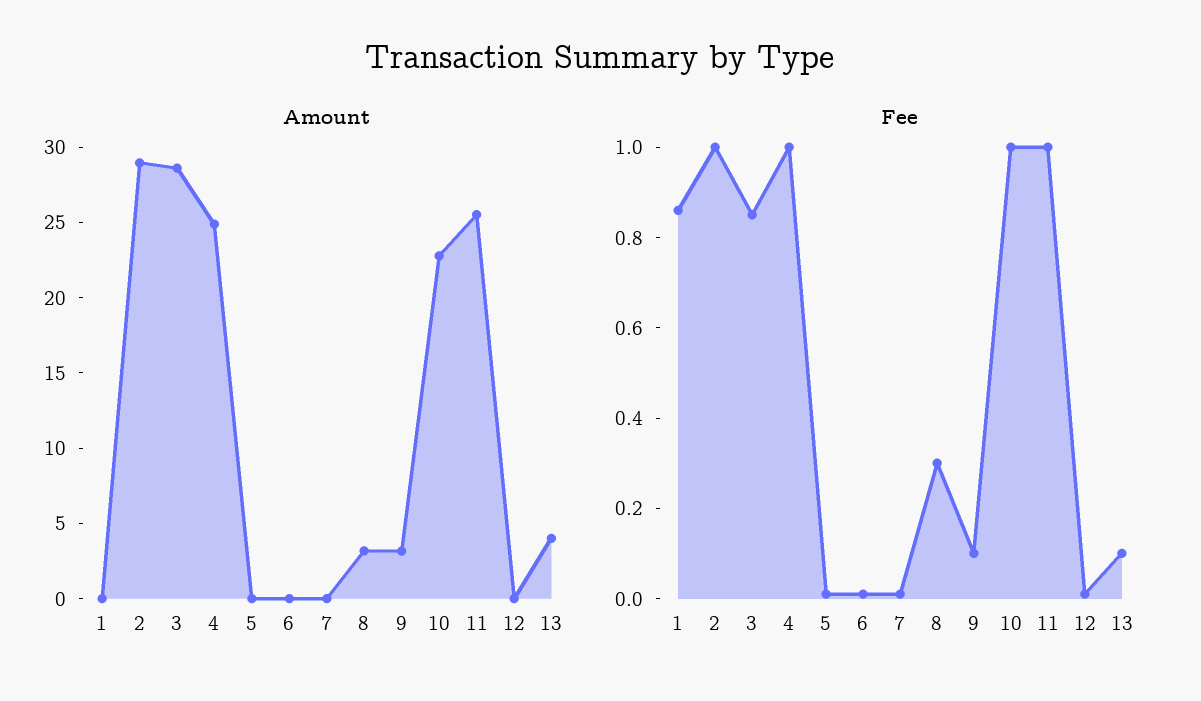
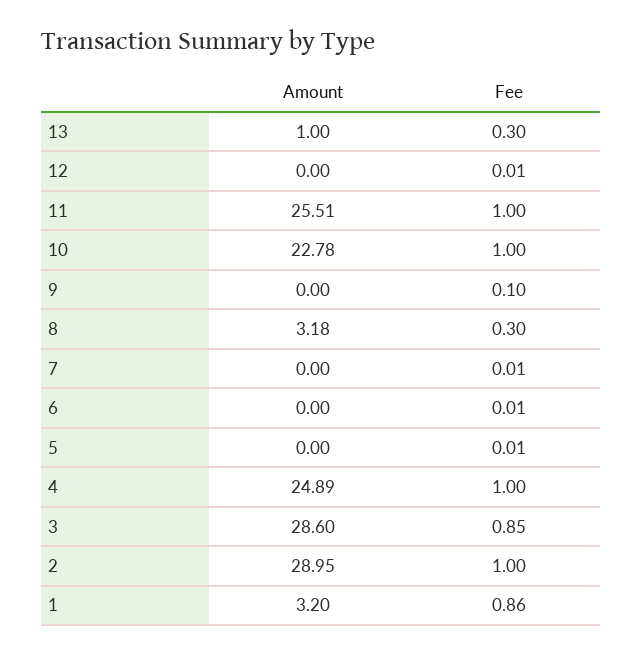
Amount, 1: 0 -> 3.2
Amount, 9: 3 -> 0
Amount, 13: 4 -> 1
Fee, 13: 0.1 -> 0.3

